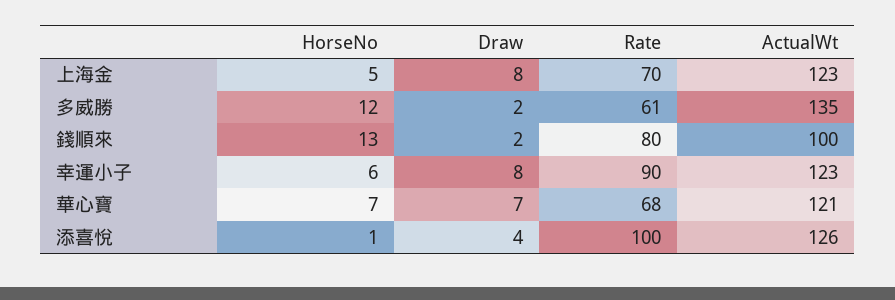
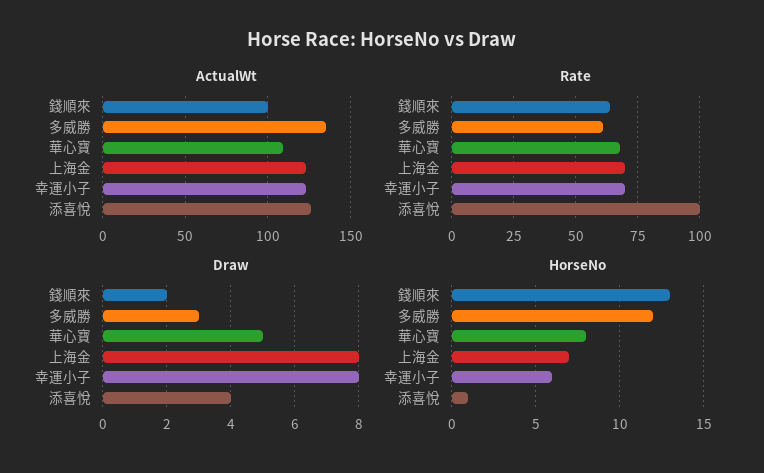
HorseNo, 上海金: 5 -> 7
Draw, 多威勝: 2 -> 3
Rate, 錢順來: 80 -> 65
Rate, 幸運小子: 90 -> 70
HorseNo, 華心寶: 7 -> 8
Draw, 華心寶: 7 -> 5
ActualWt, 華心寶: 121 -> 110

